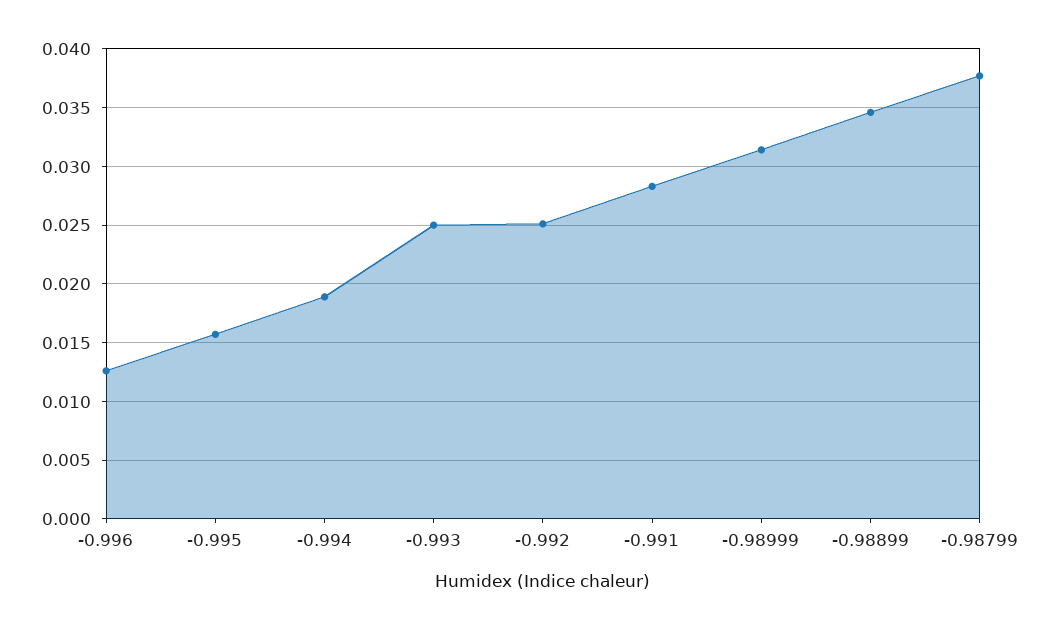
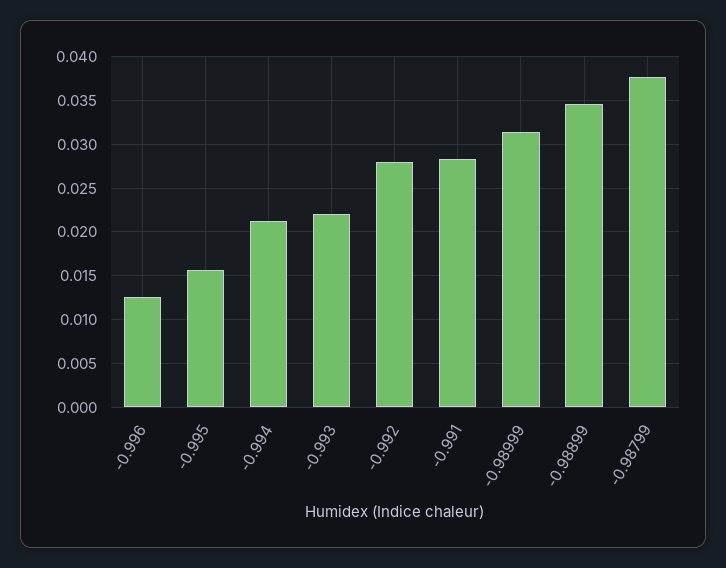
-0.994: 0.019 -> 0.021
-0.993: 0.025 -> 0.022
-0.992: 0.025 -> 0.028

